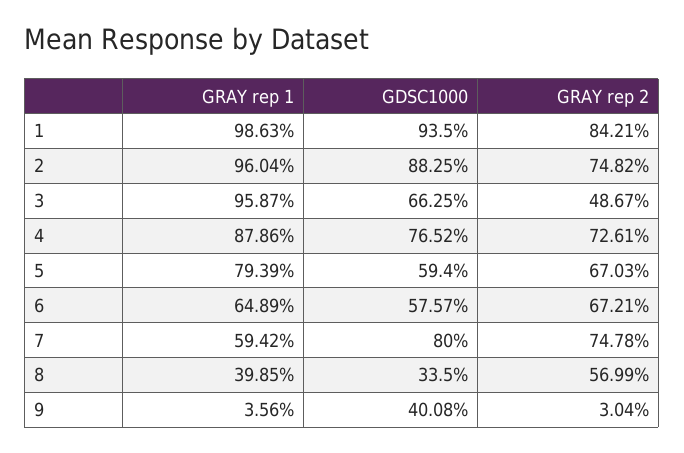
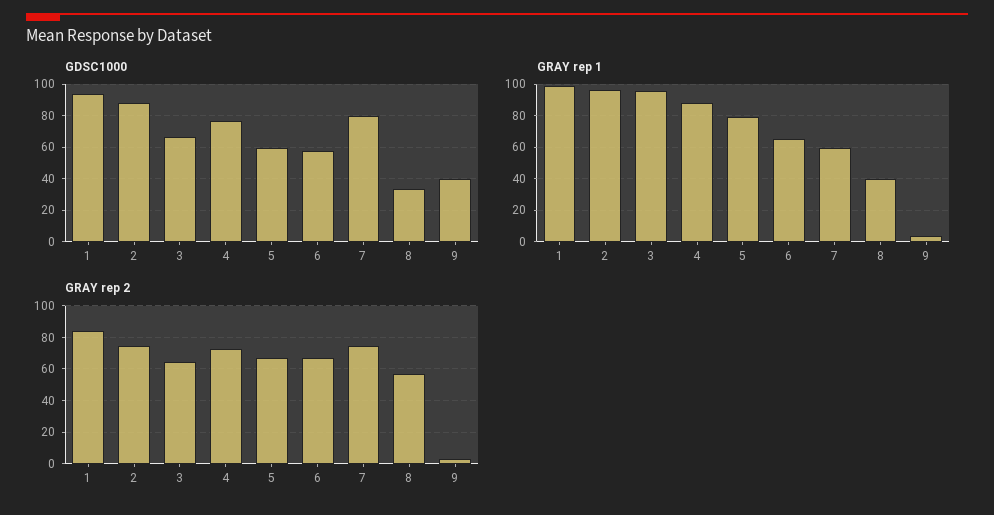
GRAY rep 2, 3: 48.67 -> 65

